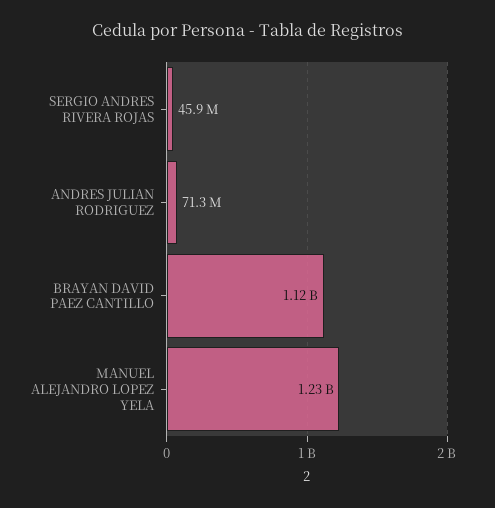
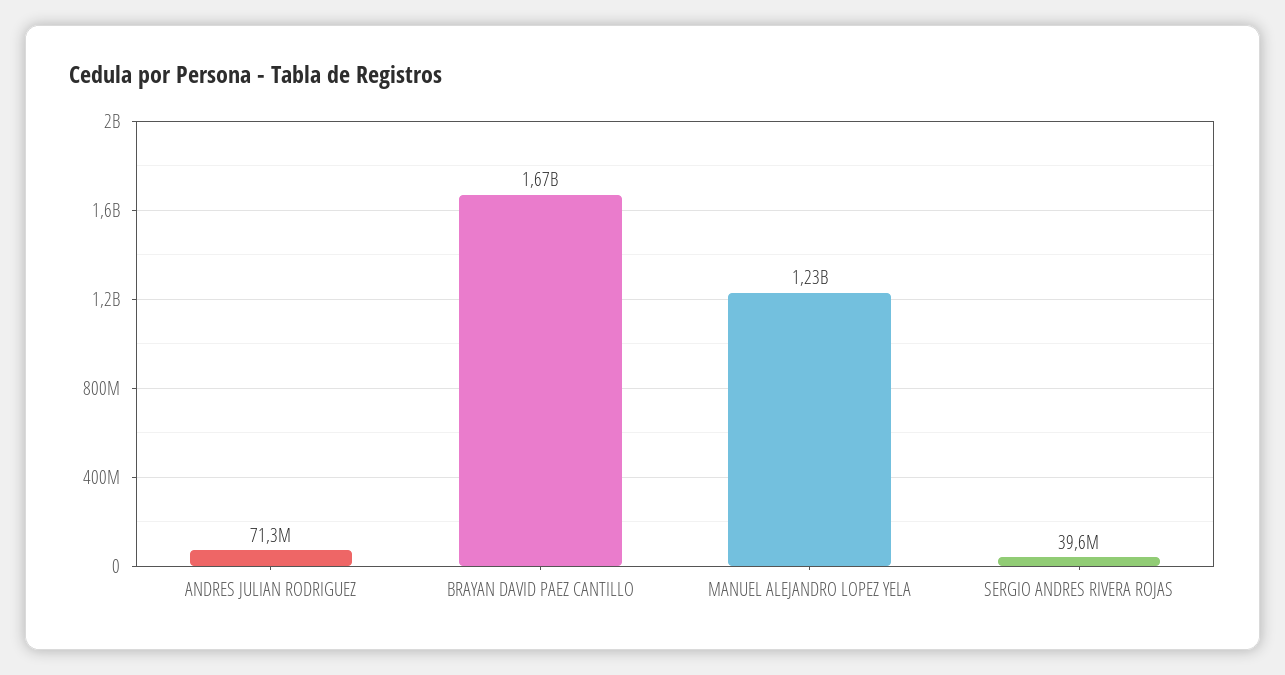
SERGIO ANDRES RIVERA ROJAS: 45900000 -> 39600000
BRAYAN DAVID PAEZ CANTILLO: 1120000000 -> 1670000000

